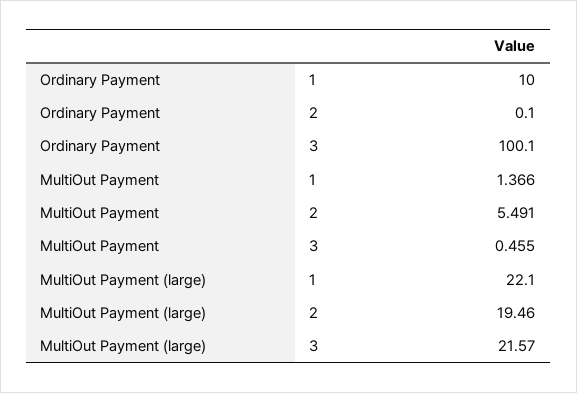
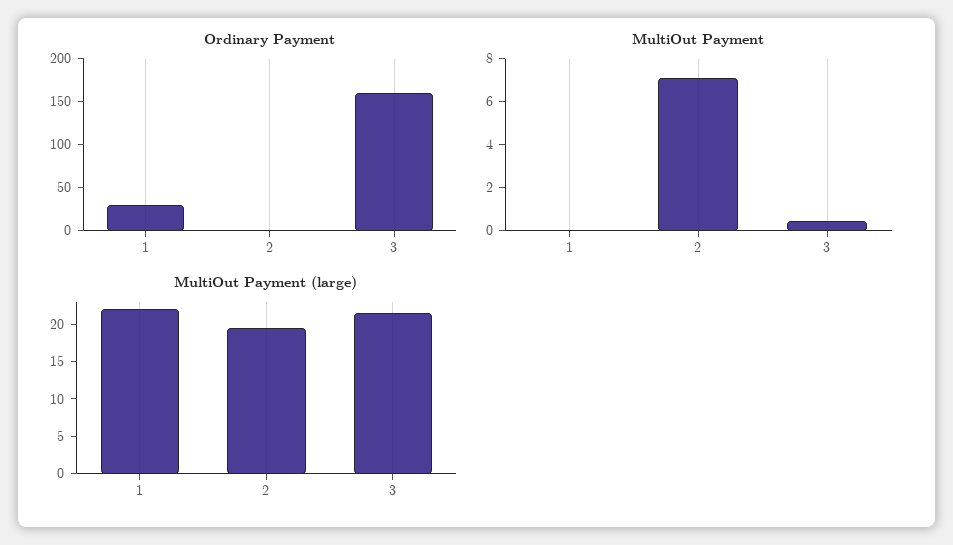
Ordinary Payment, 1: 10 -> 30
Ordinary Payment, 3: 100.1 -> 160
MultiOut Payment, 1: 1.366 -> 0
MultiOut Payment, 2: 5.491 -> 7

